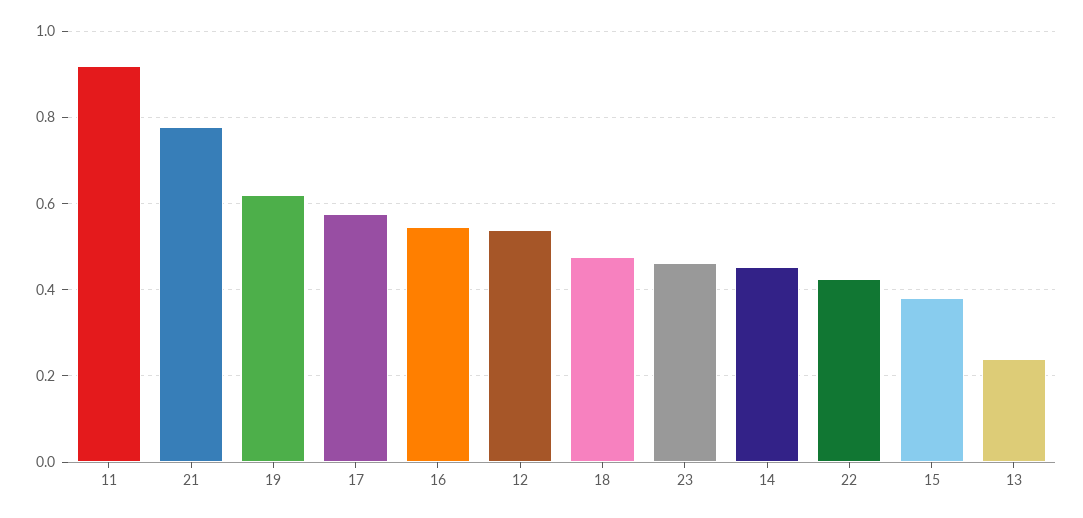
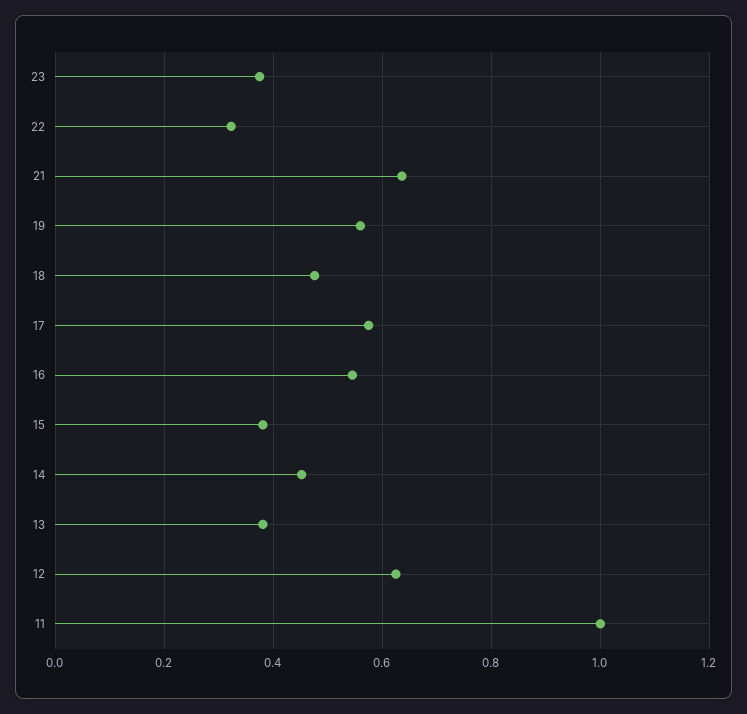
11: 0.92 -> 1
21: 0.78 -> 0.64
19: 0.62 -> 0.56
12: 0.54 -> 0.62
23: 0.46 -> 0.38
22: 0.42 -> 0.32
13: 0.24 -> 0.38

